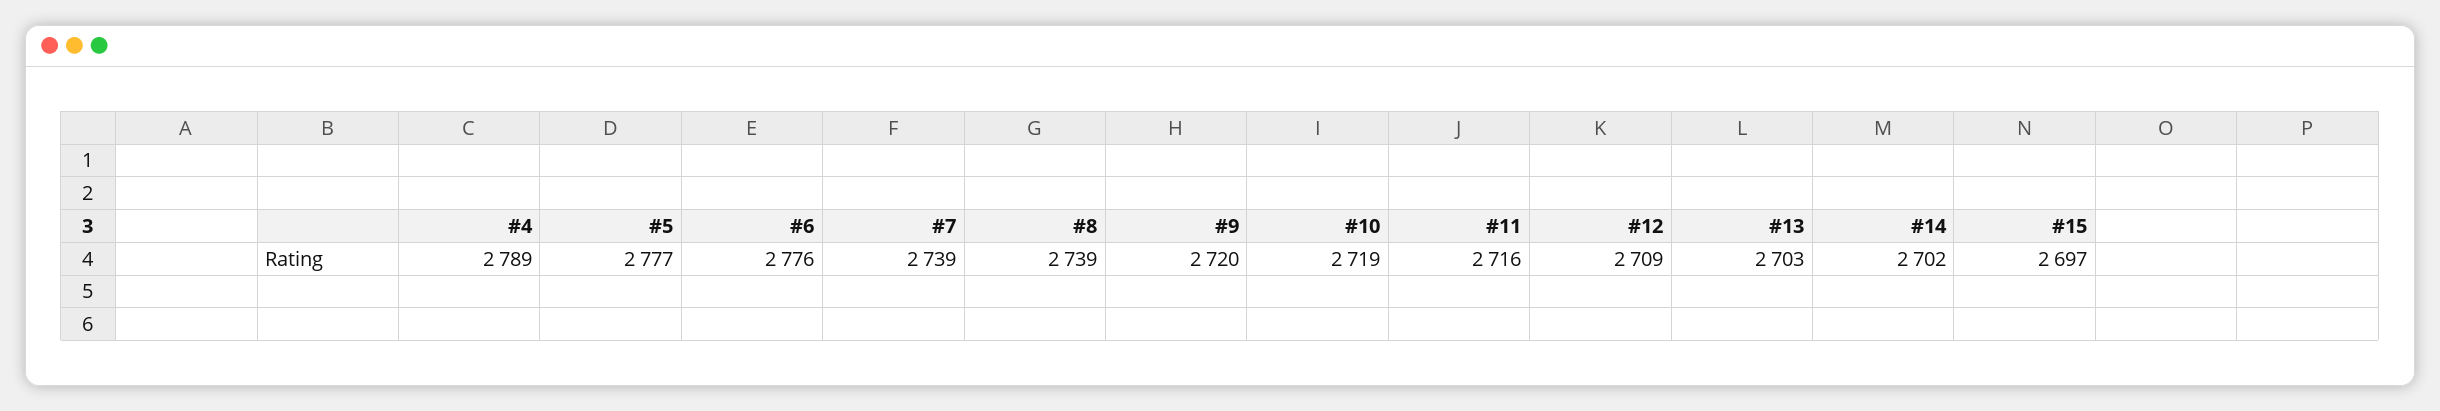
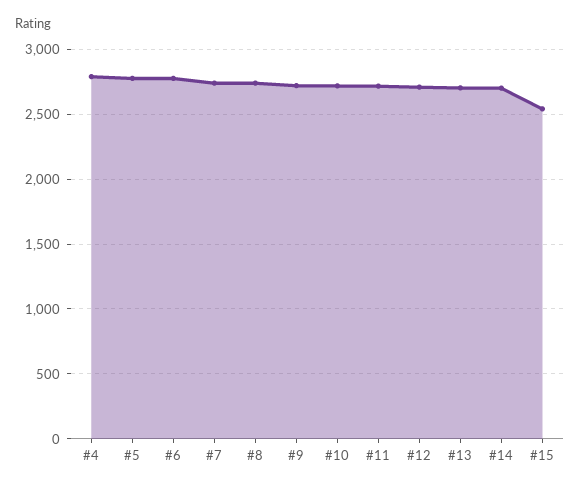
#15: 2697 -> 2550

